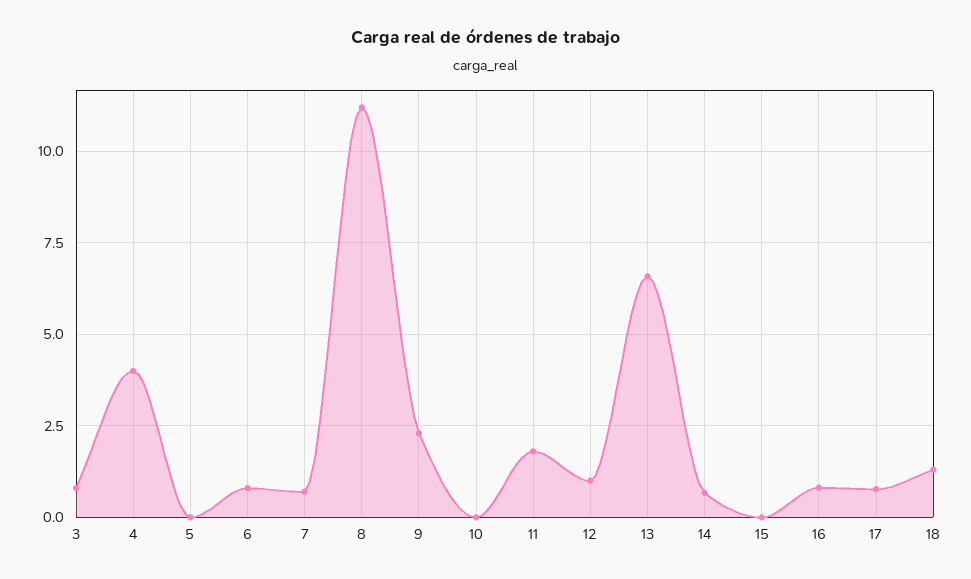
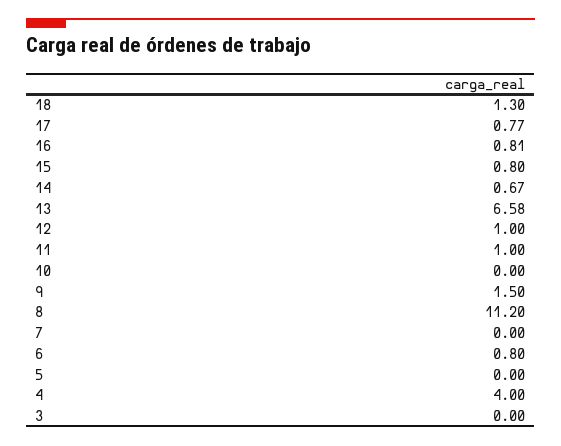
3: 0.75 -> 0
7: 0.75 -> 0
9: 2.25 -> 1.5
11: 1.75 -> 1
15: 0 -> 0.8

